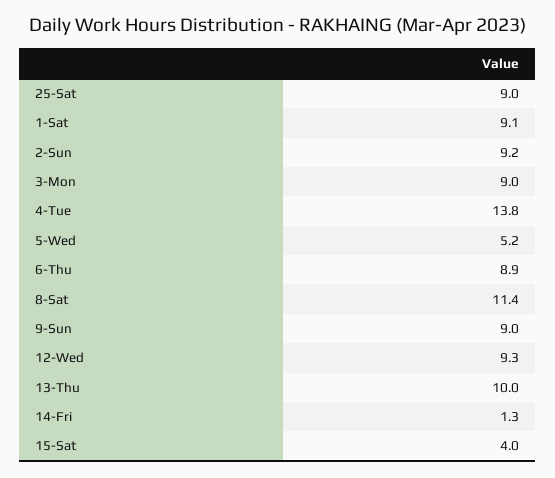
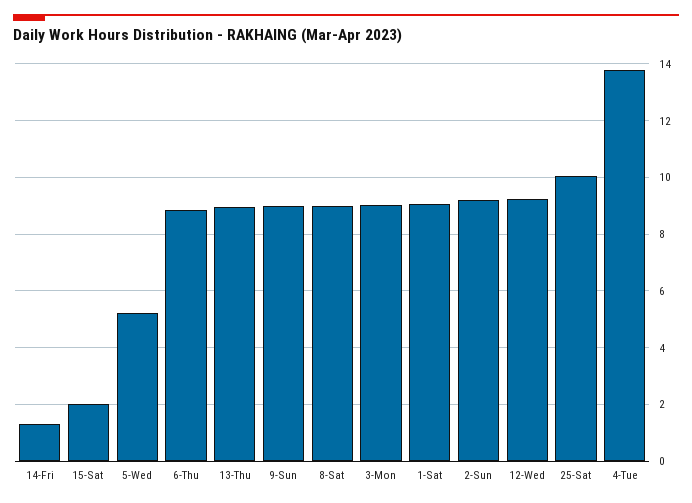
25-Sat: 9 -> 10
8-Sat: 11.4 -> 9
13-Thu: 10 -> 9
15-Sat: 4 -> 2

